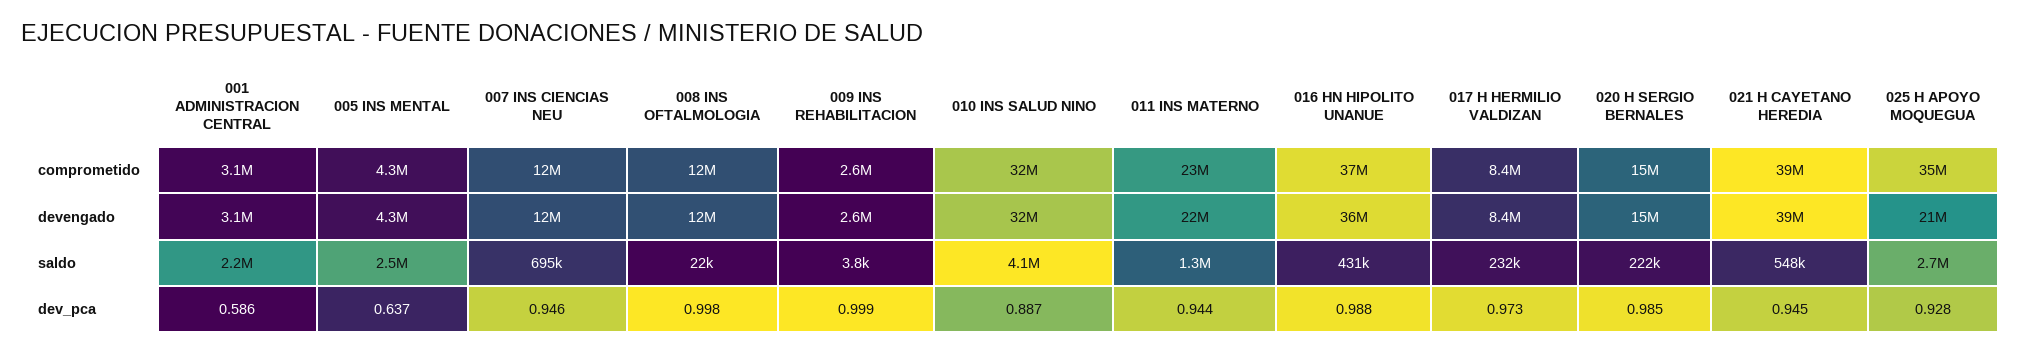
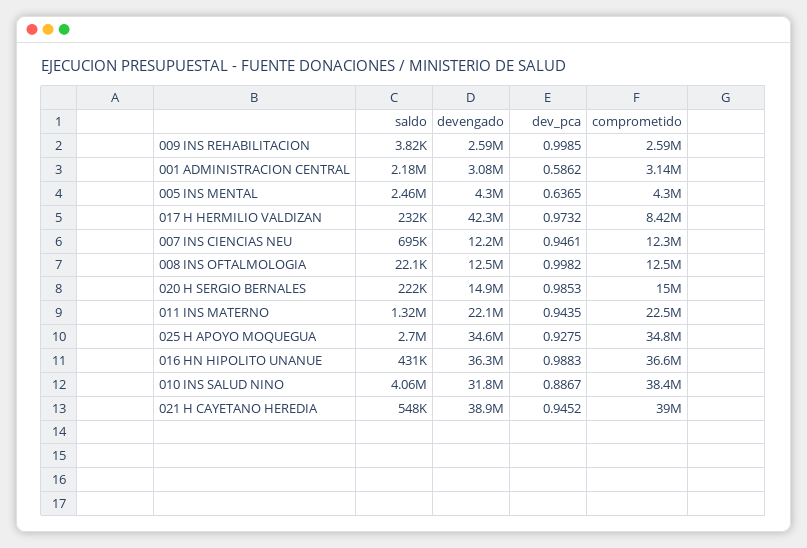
010 INS SALUD NINO, comprometido: 32000000 -> 38400000
017 H HERMILIO VALDIZAN, devengado: 8400000 -> 42300000
025 H APOYO MOQUEGUA, devengado: 21000000 -> 34600000

